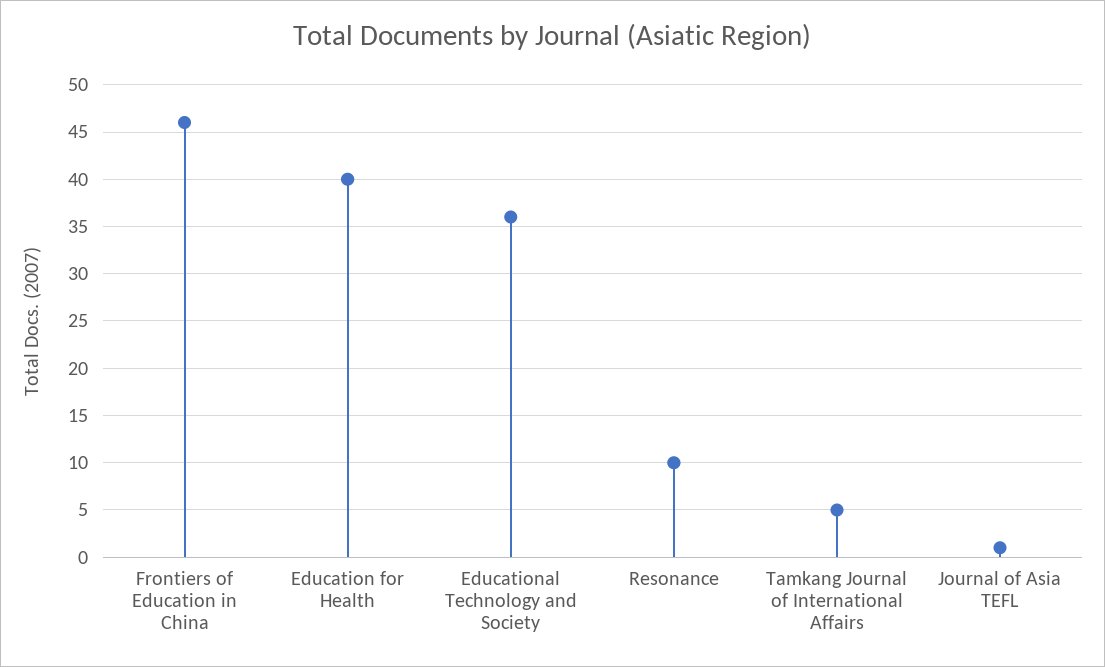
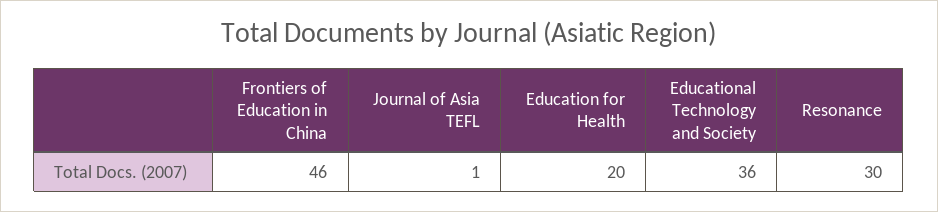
Education for Health: 40 -> 20
Resonance: 10 -> 30
Tamkang Journal of International Affairs: 5 -> none

